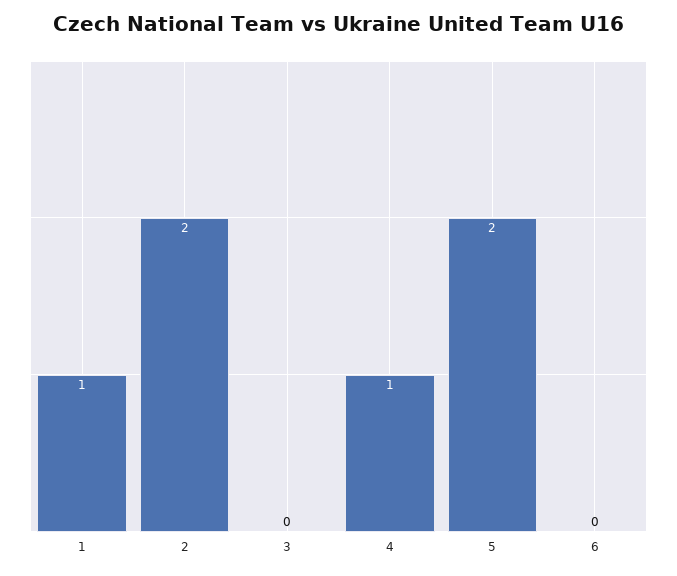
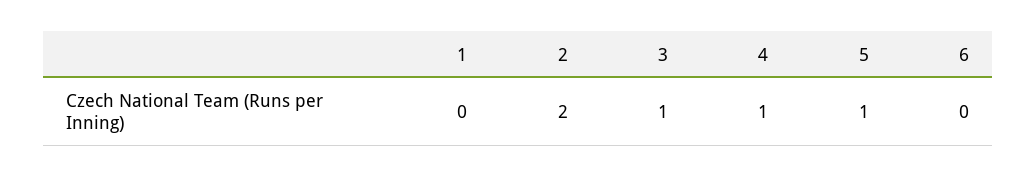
1: 1 -> 0
3: 0 -> 1
5: 2 -> 1

